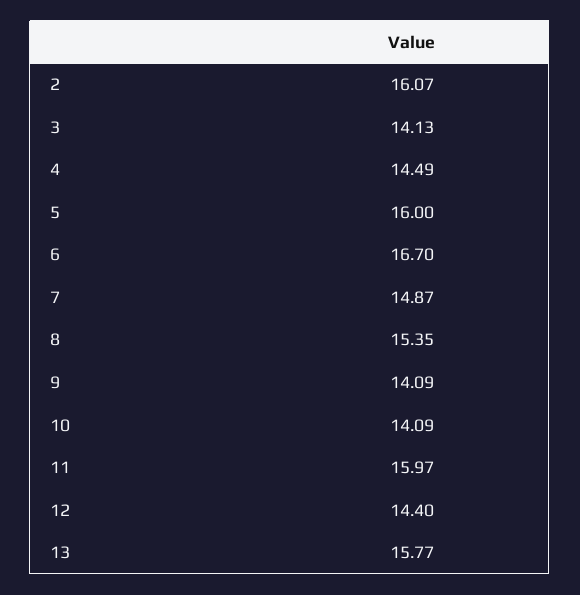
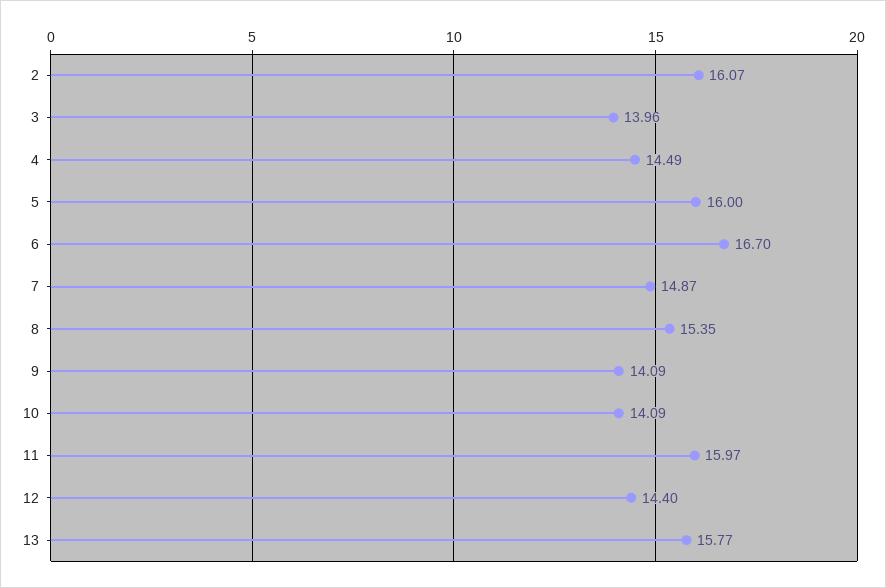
3: 14.13 -> 13.96

